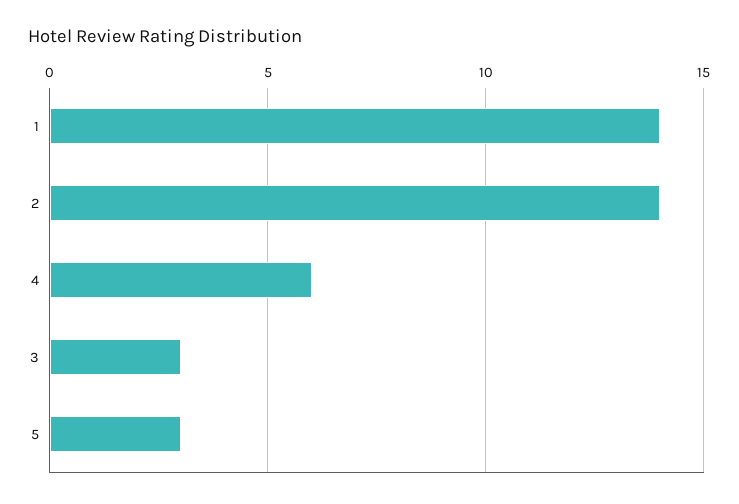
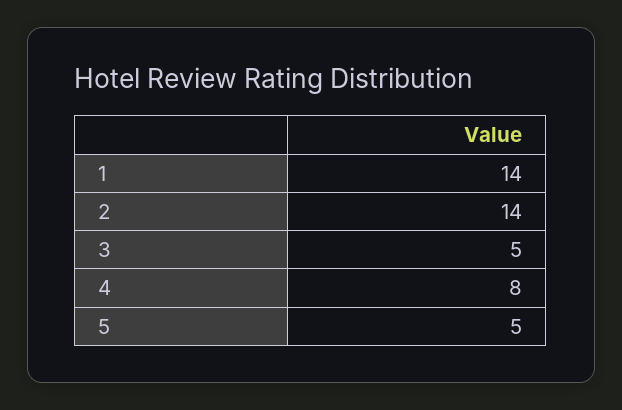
4: 6 -> 8
3: 3 -> 5
5: 3 -> 5

